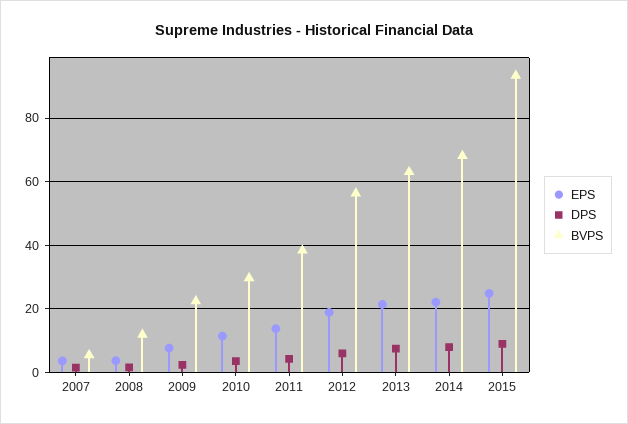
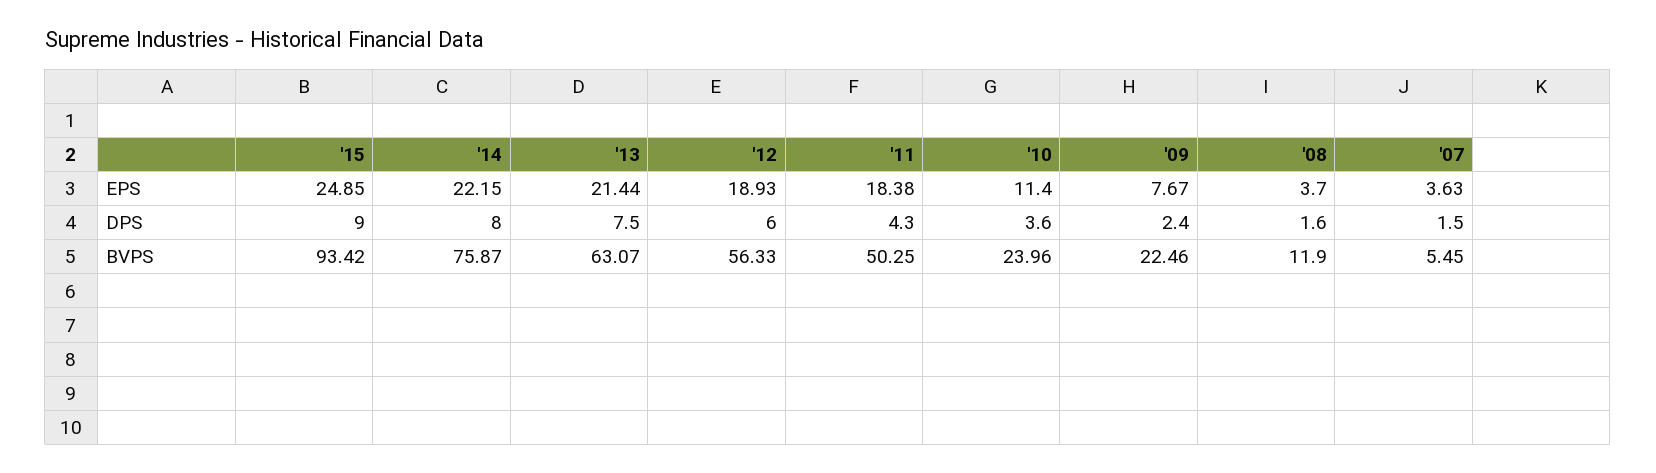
BVPS, 2010: 30 -> 23.96
EPS, 2011: 14 -> 18.38
BVPS, 2011: 38 -> 50.25
BVPS, 2014: 68 -> 75.87

